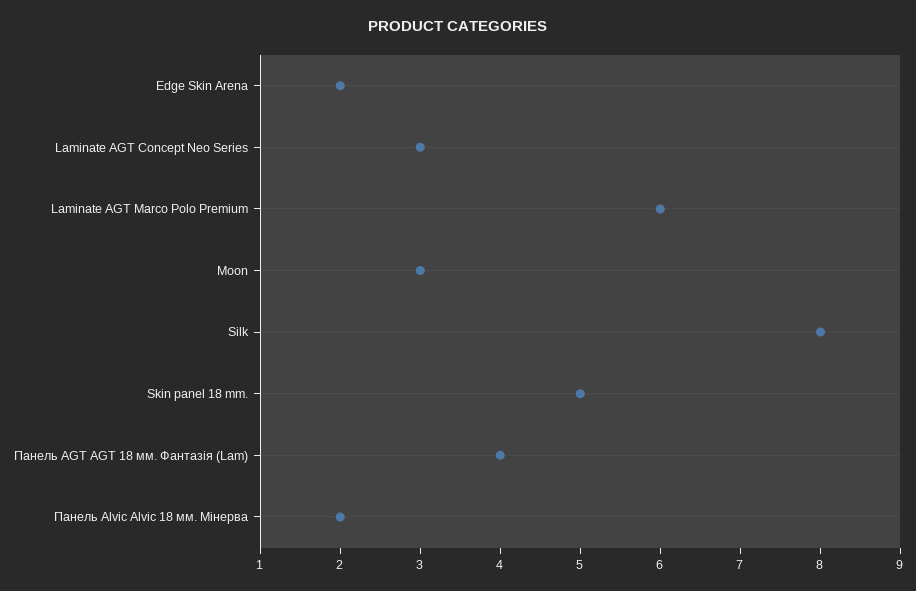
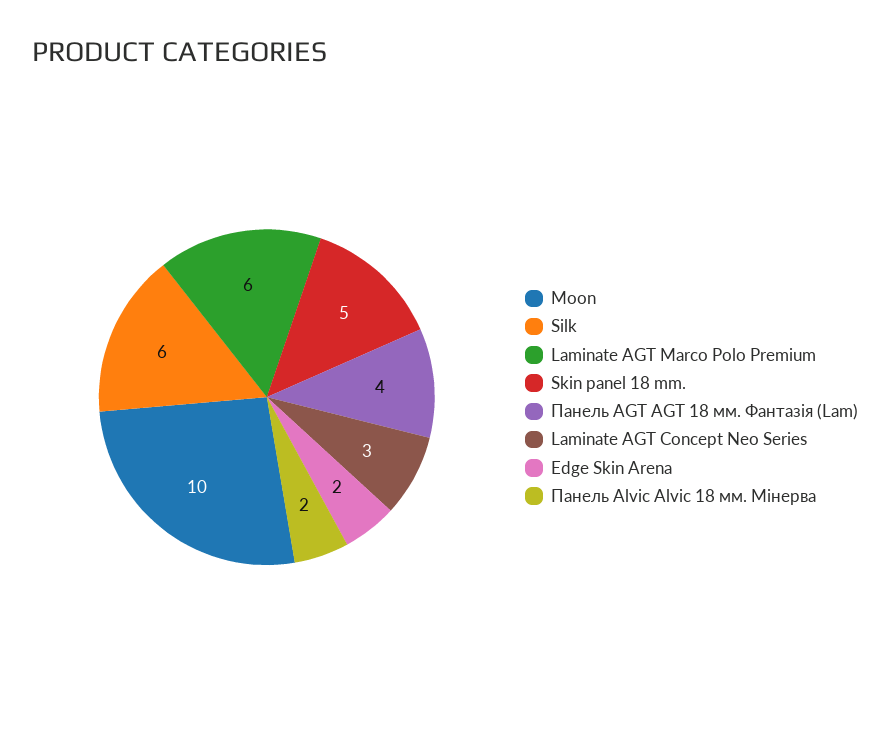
Moon: 3 -> 10
Silk: 8 -> 6

